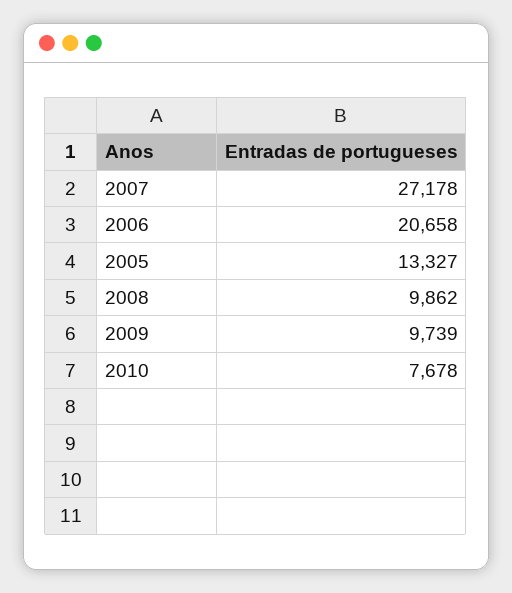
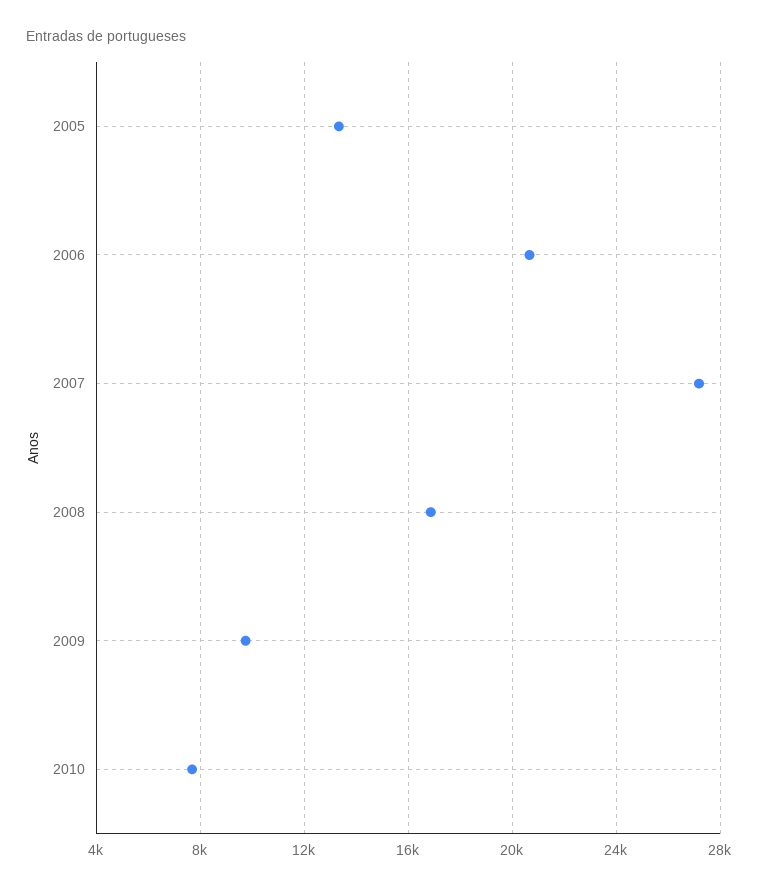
2008: 9862 -> 17000

